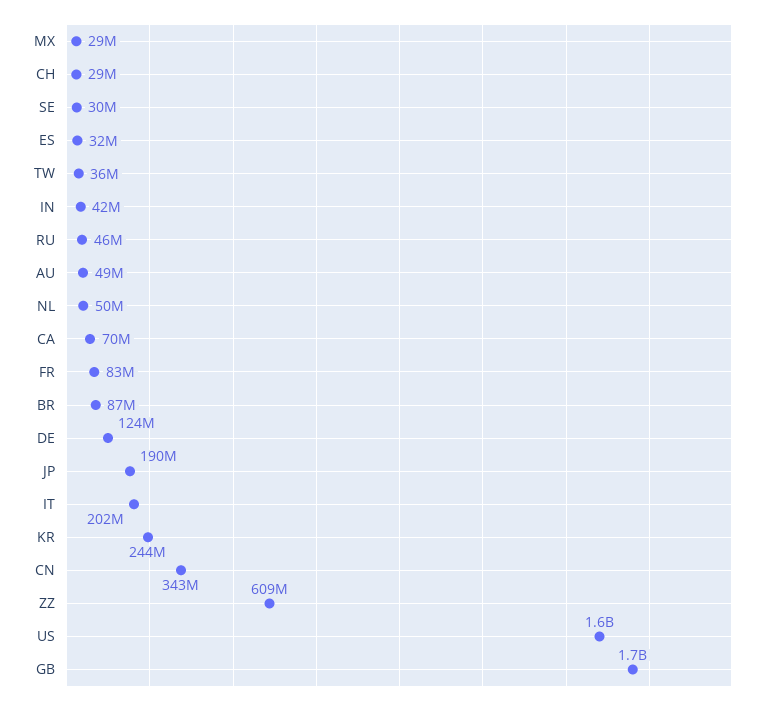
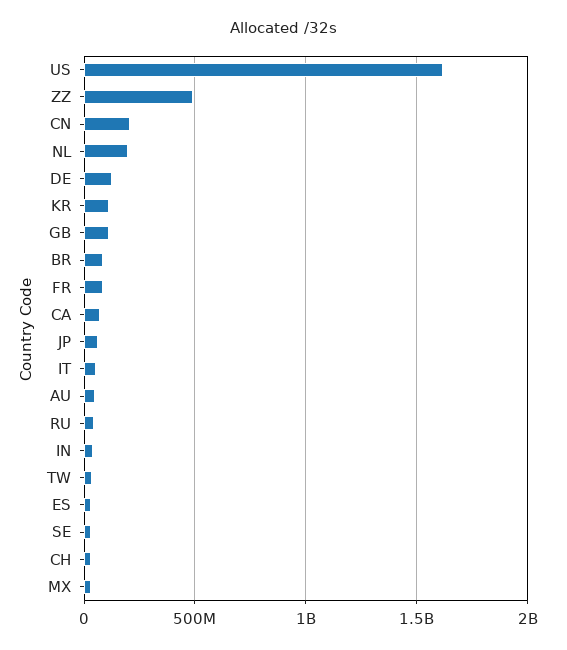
NL: 50000000 -> 200000000
JP: 190000000 -> 50000000
IT: 202000000 -> 50000000
KR: 244000000 -> 100000000
CN: 343000000 -> 200000000
ZZ: 609000000 -> 500000000
GB: 1700000000 -> 100000000

